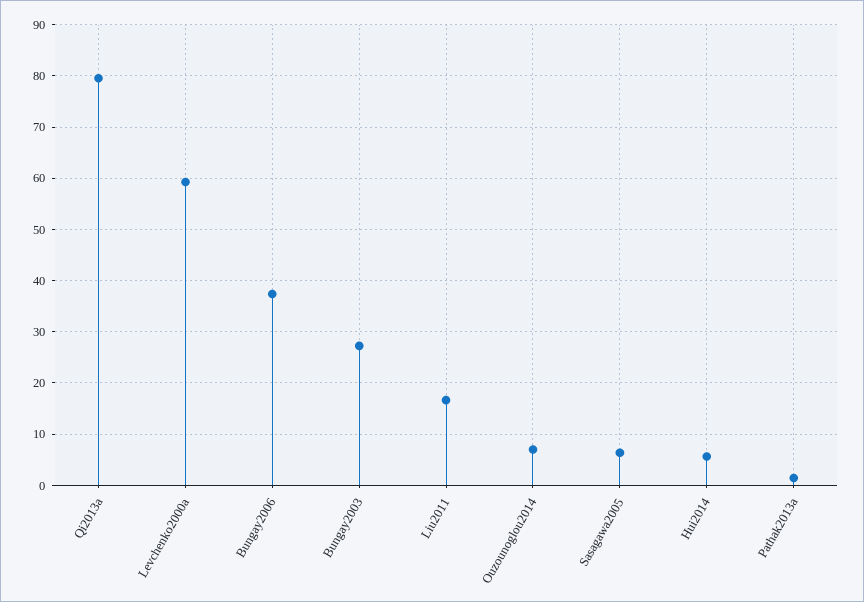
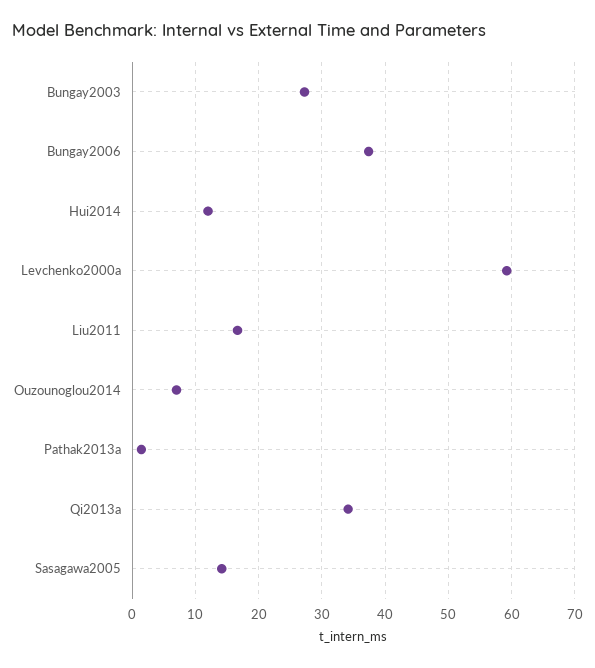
Qi2013a: 80 -> 34
Sasagawa2005: 6 -> 14
Hui2014: 6 -> 12

